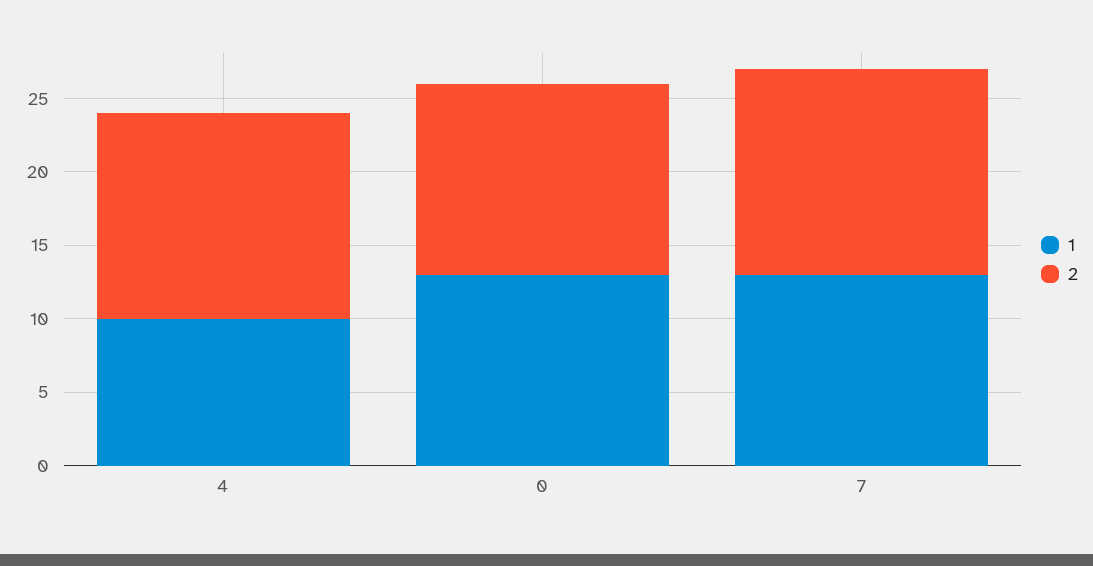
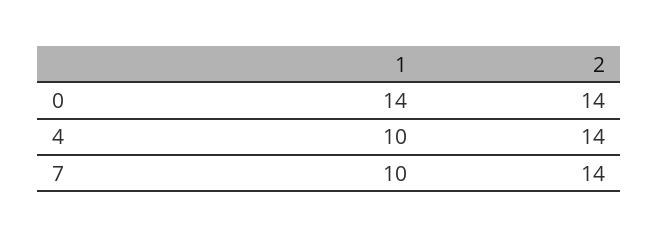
1, 0: 13 -> 14
2, 0: 13 -> 14
1, 7: 13 -> 10

